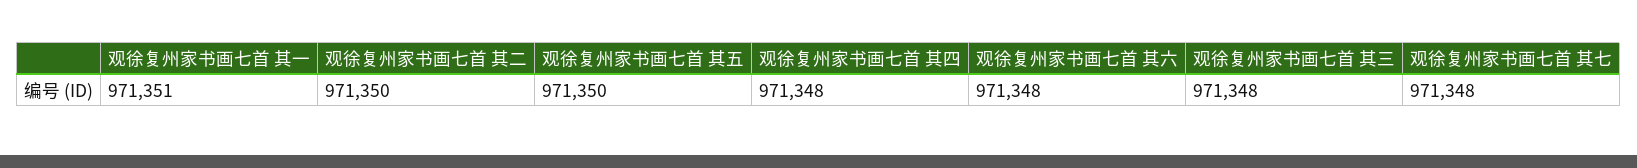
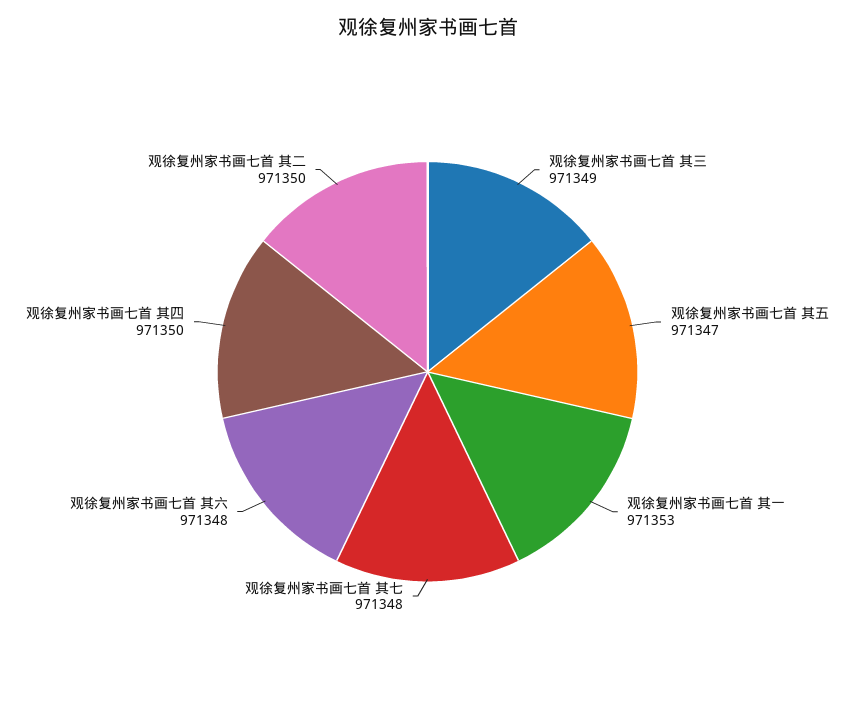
观徐复州家书画七首 其一: 971351 -> 971353
观徐复州家书画七首 其五: 971350 -> 971347
观徐复州家书画七首 其四: 971348 -> 971350
观徐复州家书画七首 其三: 971348 -> 971349

